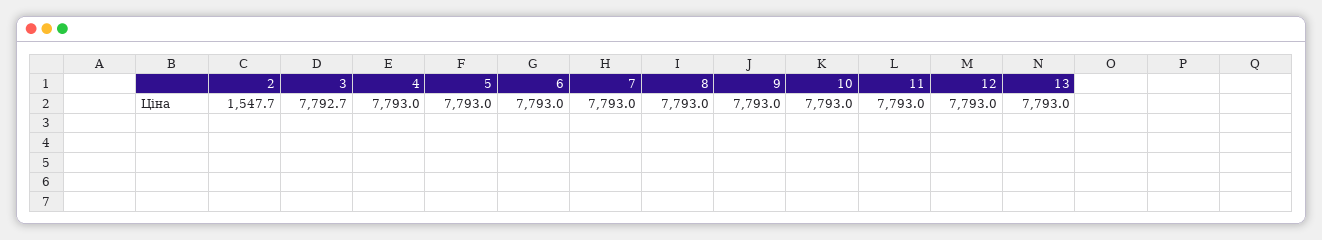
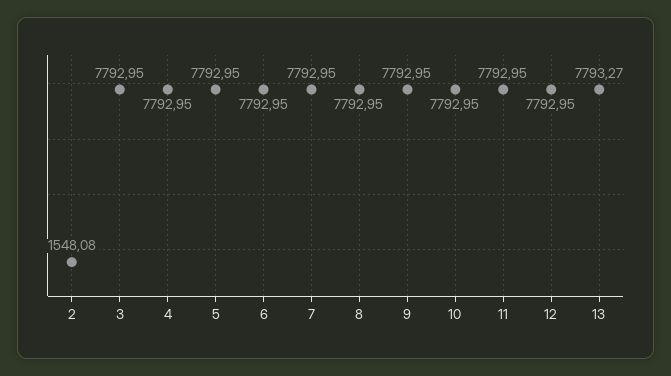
2: 1547.7 -> 1548.08
3: 7792.7 -> 7792.95
13: 7793 -> 7793.27

